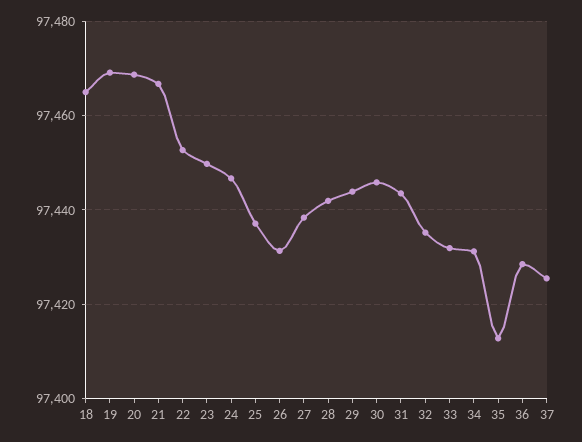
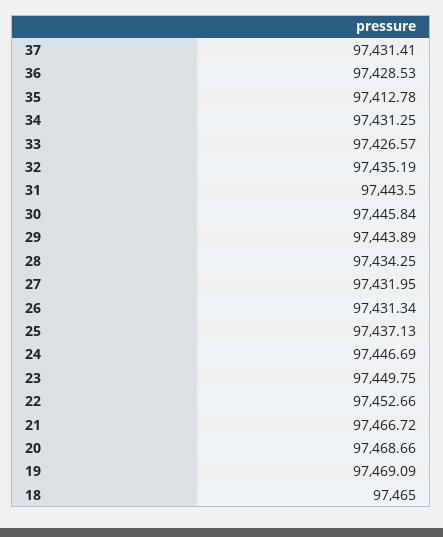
27: 97438 -> 97431.95
28: 97442 -> 97434.25
33: 97432 -> 97426.57
37: 97426 -> 97431.41

